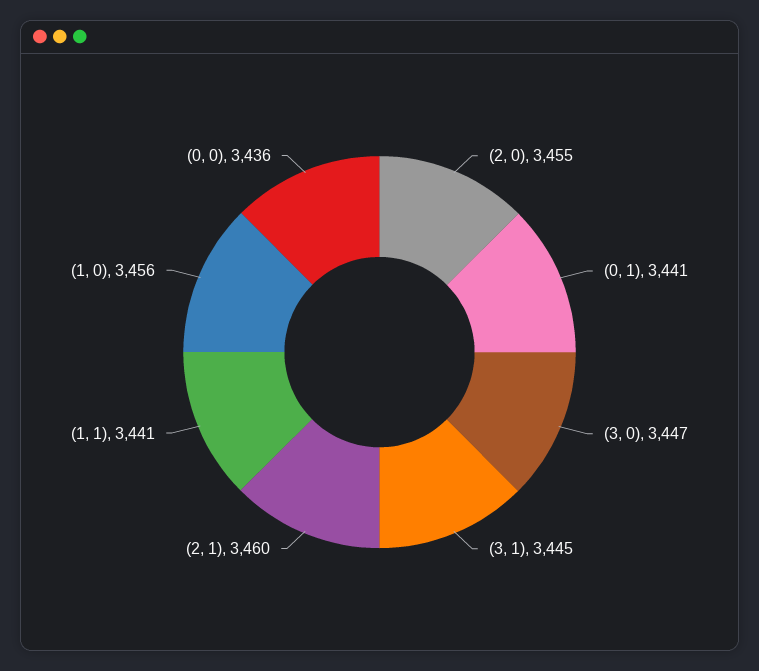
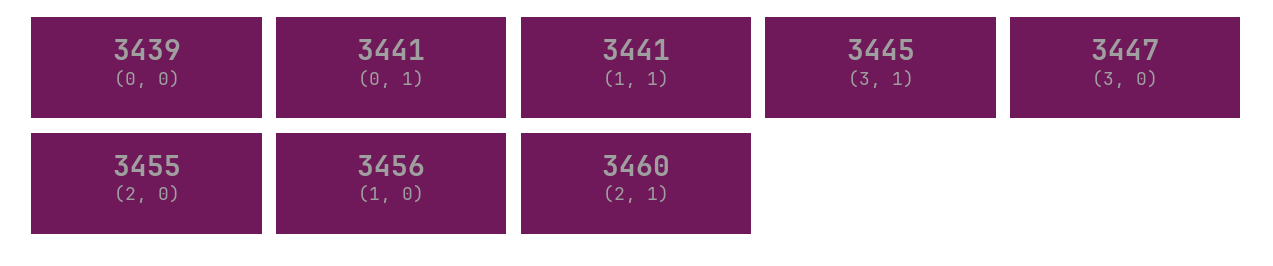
(0, 0): 3436 -> 3439

